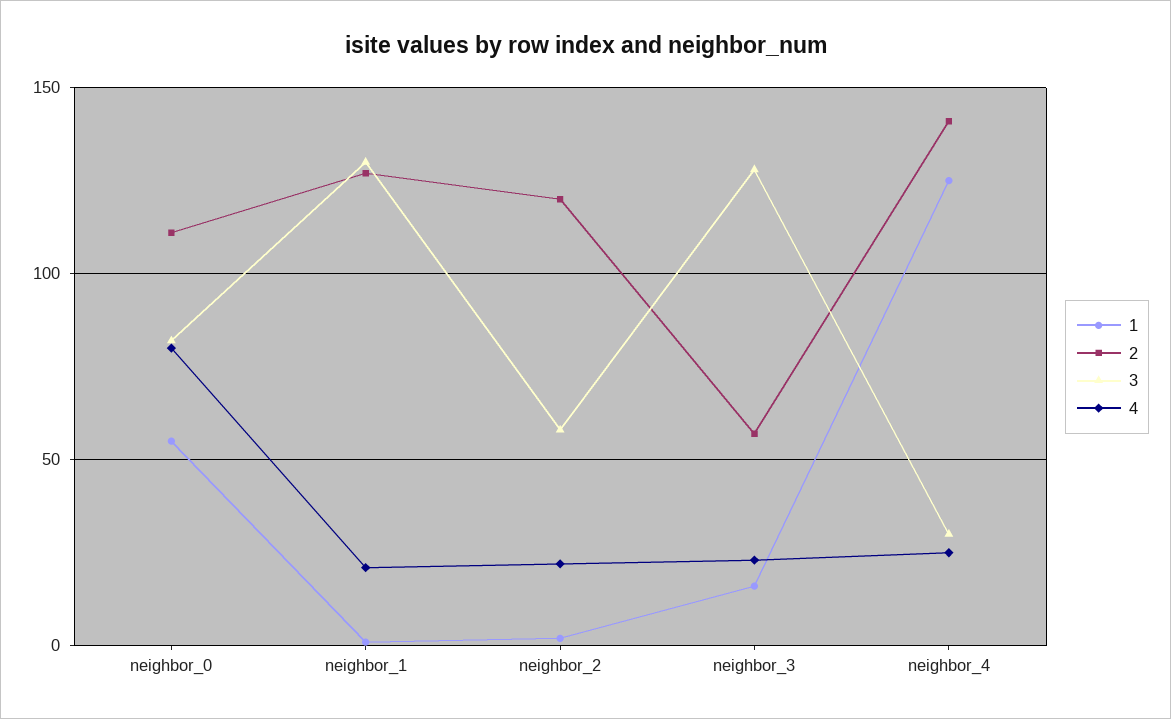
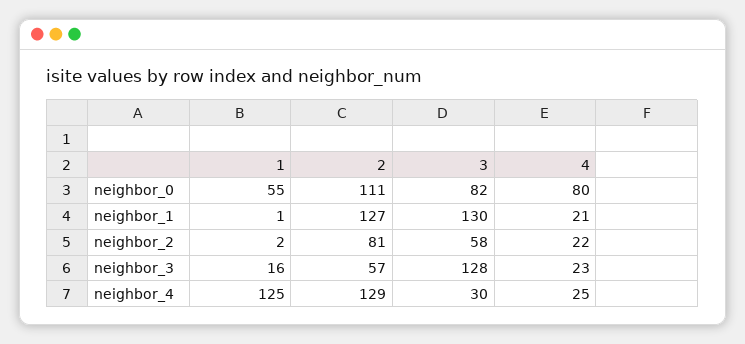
2, neighbor_2: 120 -> 81
2, neighbor_4: 140 -> 129

